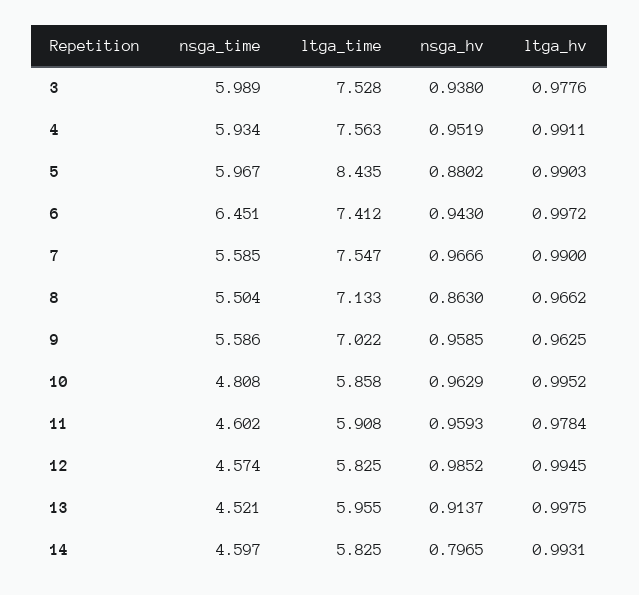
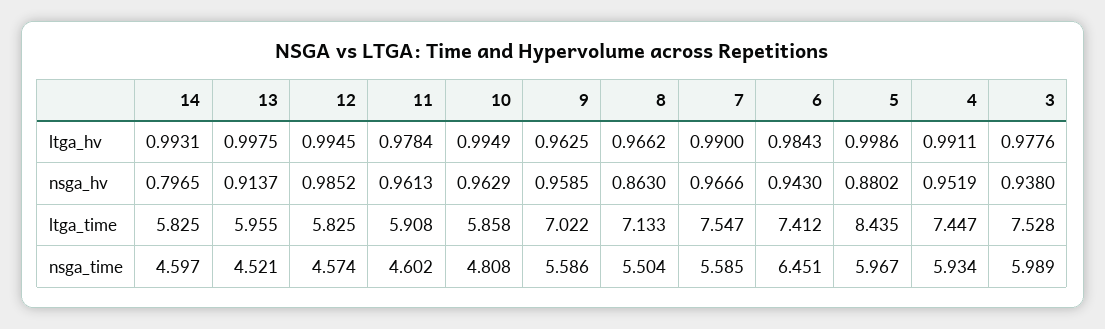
ltga_time, 4: 7.563 -> 7.447
ltga_hv, 5: 0.9903 -> 0.9986
ltga_hv, 6: 0.9972 -> 0.9843
ltga_hv, 10: 0.9952 -> 0.9949
nsga_hv, 11: 0.9593 -> 0.9613

